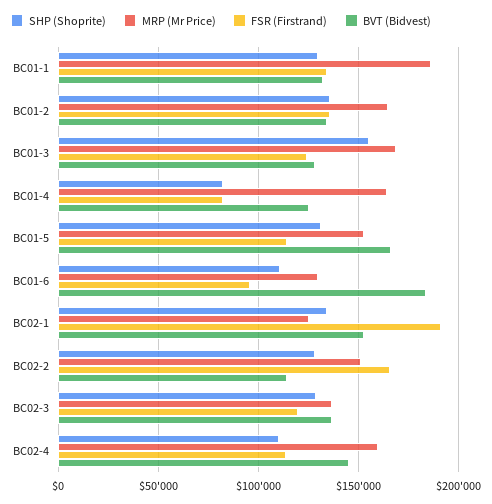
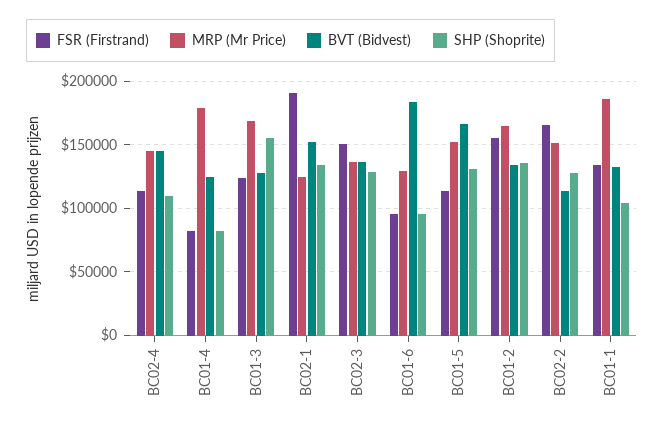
SHP (Shoprite), BC01-1: 130000 -> 105000
FSR (Firstrand), BC01-2: 135000 -> 155000
MRP (Mr Price), BC01-4: 165000 -> 180000
SHP (Shoprite), BC01-6: 110000 -> 95000
FSR (Firstrand), BC02-3: 120000 -> 150000
MRP (Mr Price), BC02-4: 160000 -> 145000

